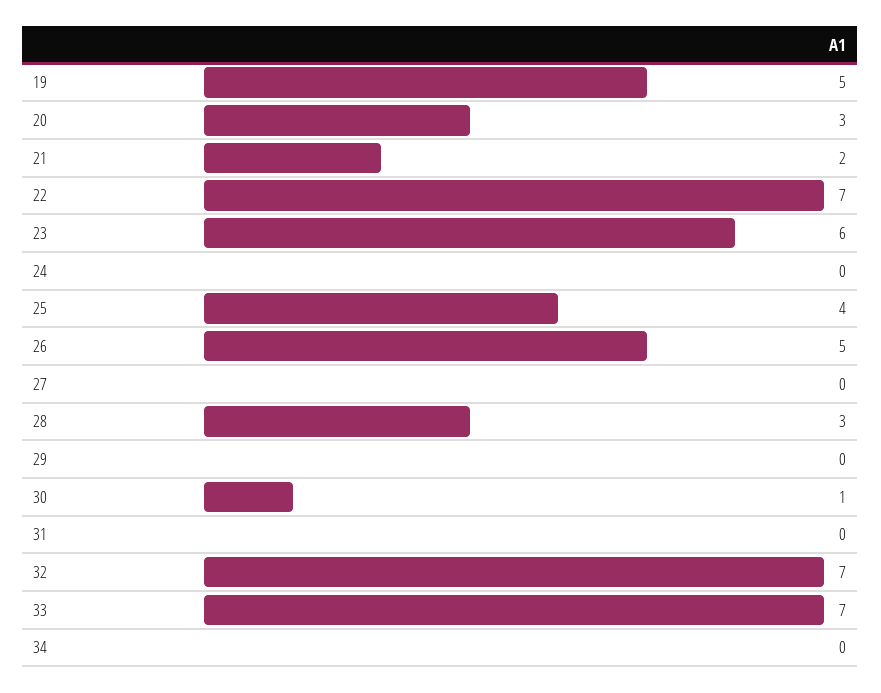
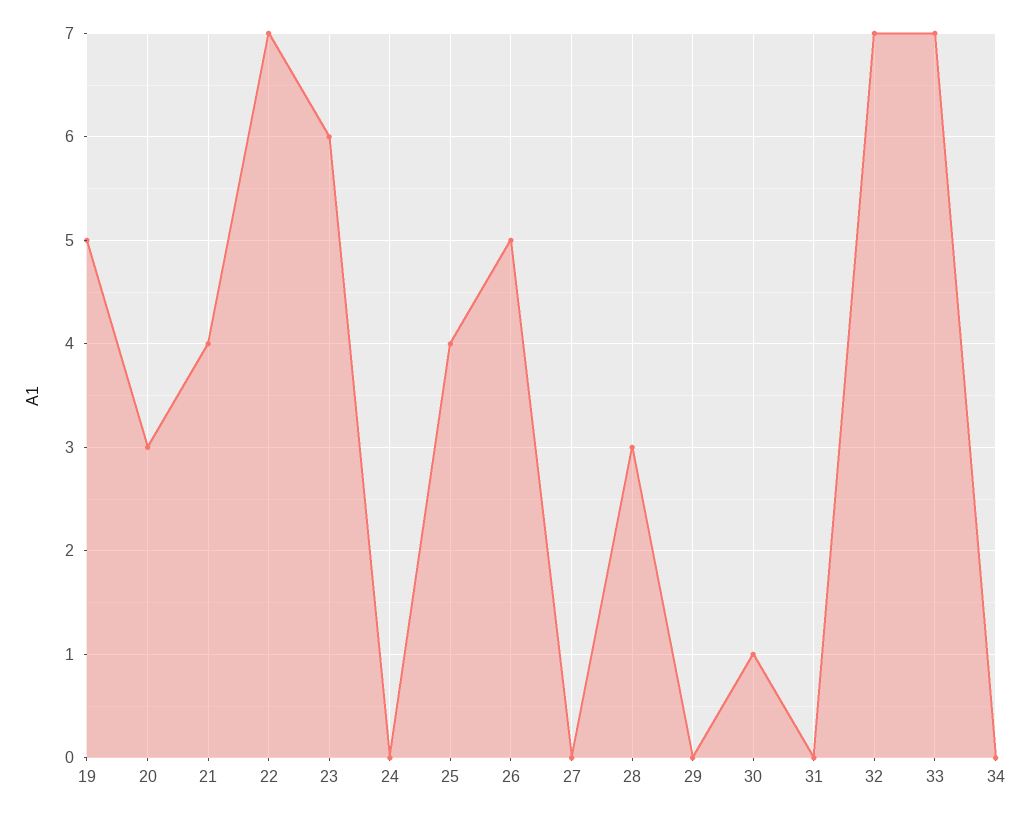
21: 2 -> 4

